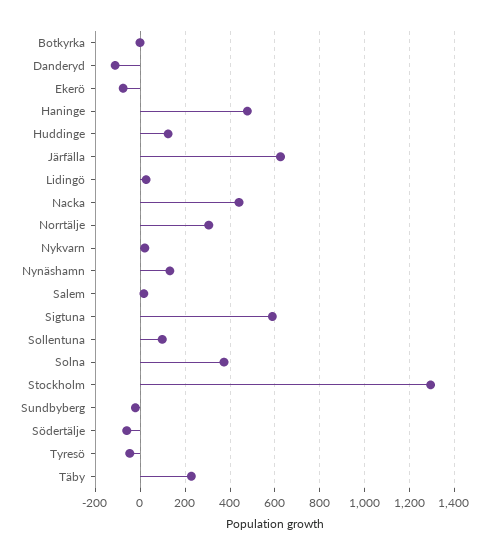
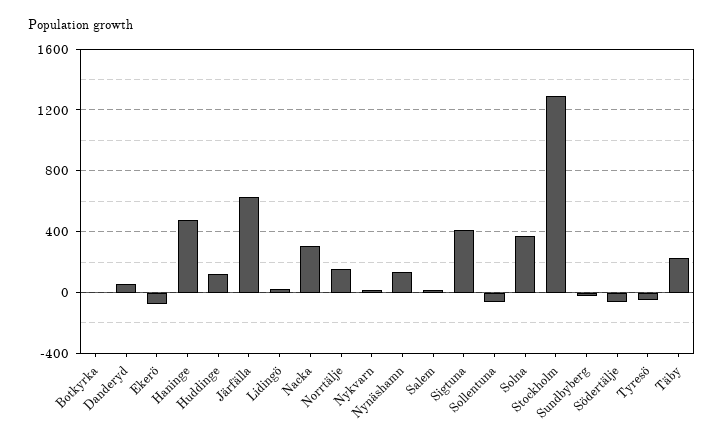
Danderyd: -100 -> 50
Nacka: 450 -> 300
Norrtälje: 300 -> 150
Sigtuna: 600 -> 400
Sollentuna: 100 -> -50

